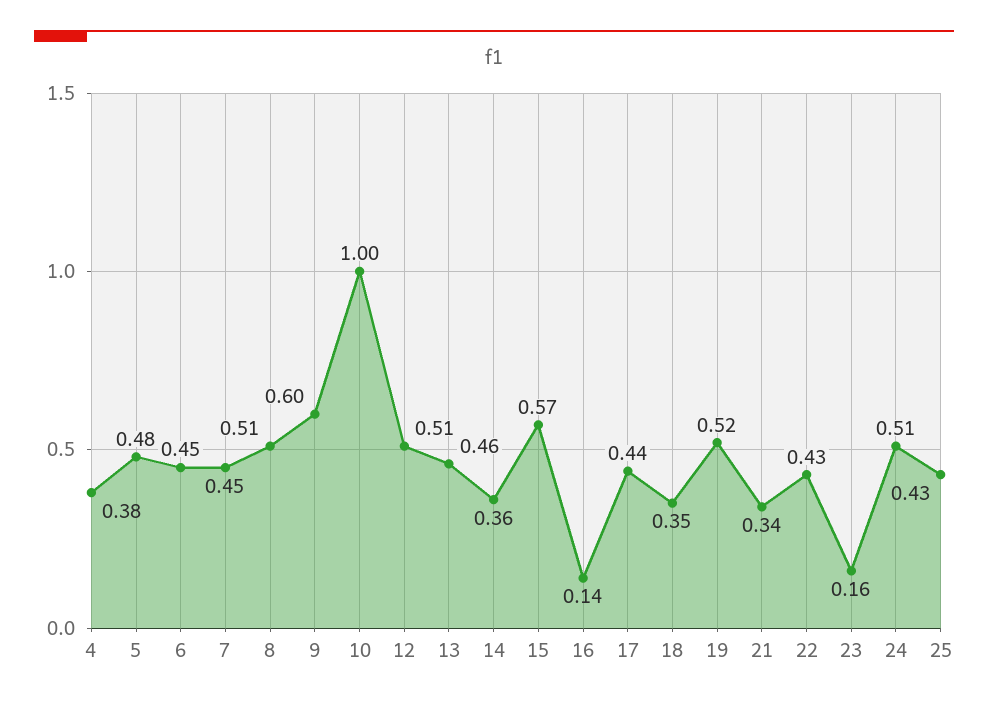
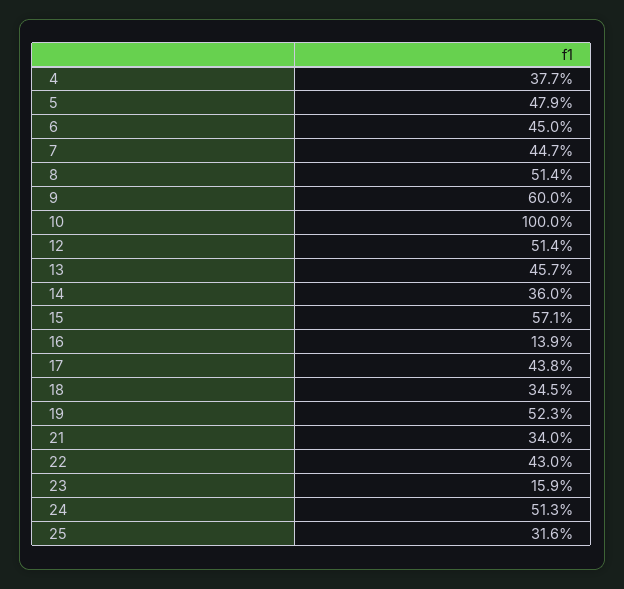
25: 0.43 -> 0.316

